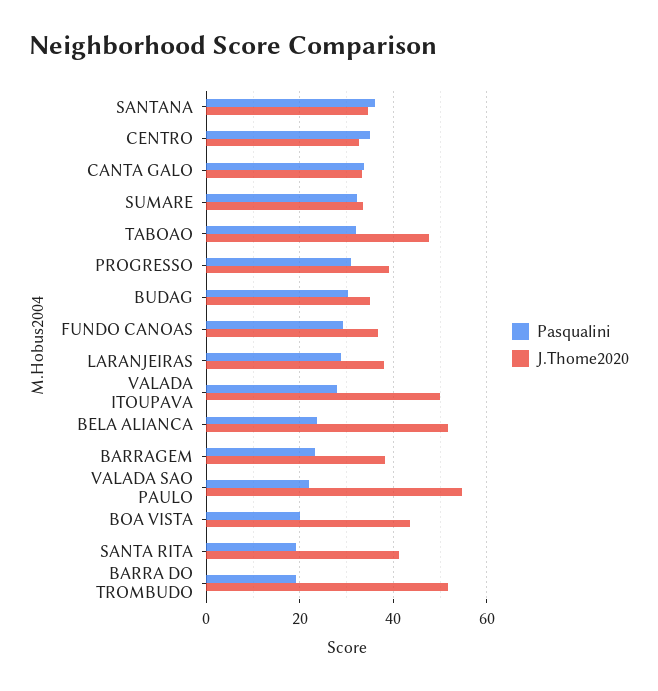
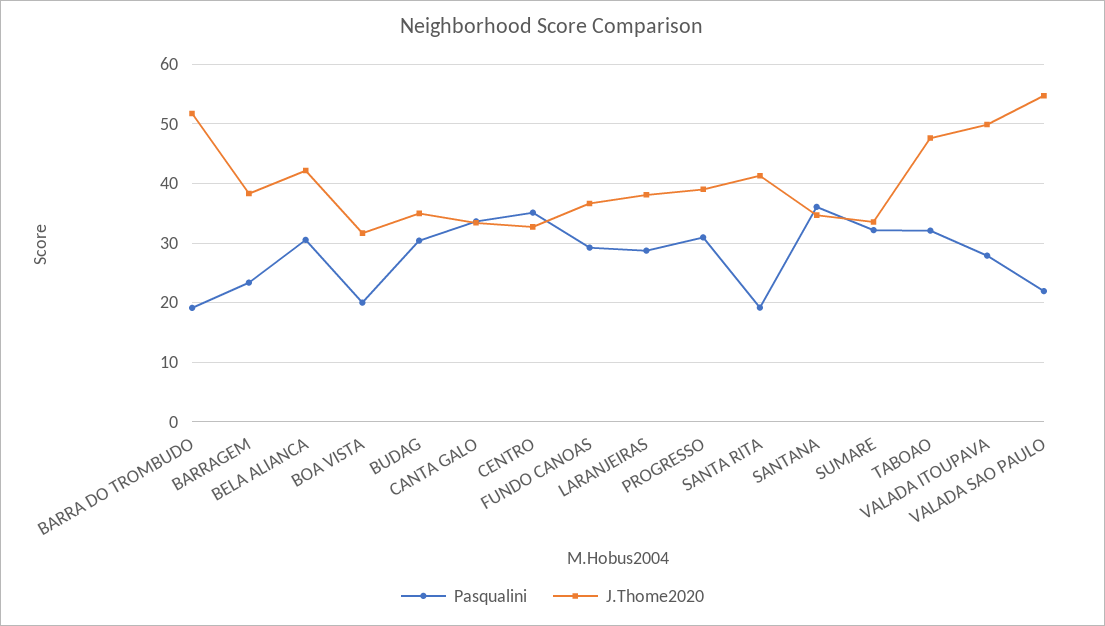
Pasqualini, BELA ALIANCA: 24 -> 30
J.Thome2020, BELA ALIANCA: 52 -> 42
J.Thome2020, BOA VISTA: 44 -> 32

